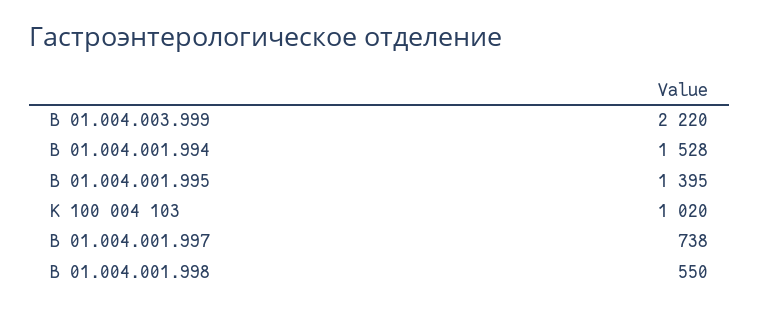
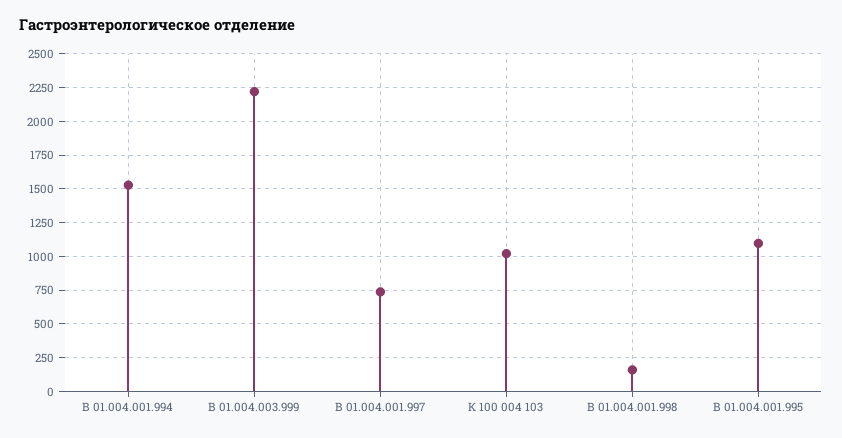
В 01.004.001.995: 1395 -> 1100
В 01.004.001.998: 550 -> 150

